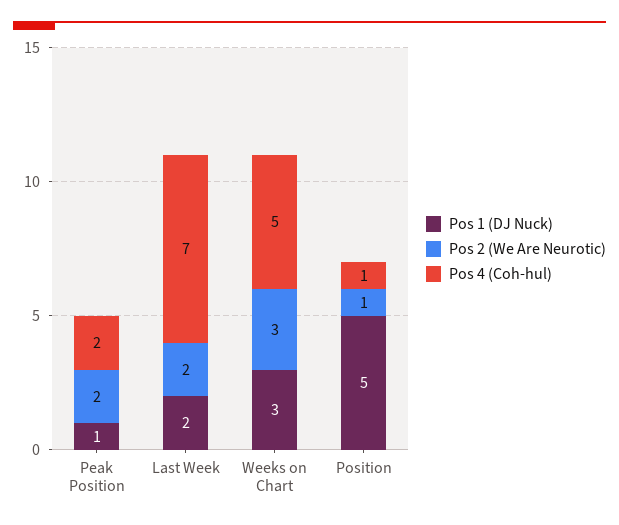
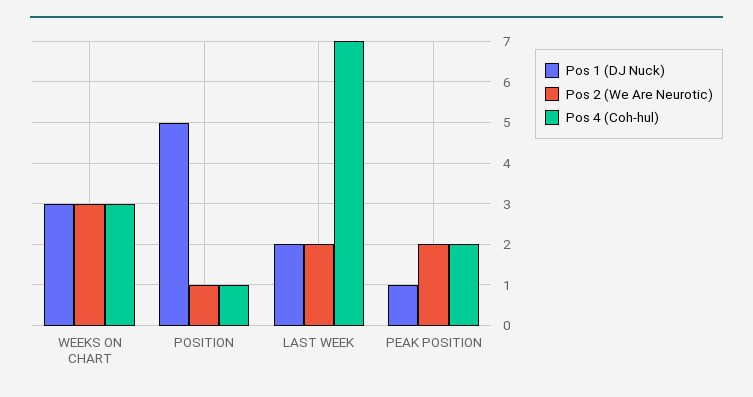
Pos 4 (Coh-hul), Weeks on Chart: 5 -> 3

